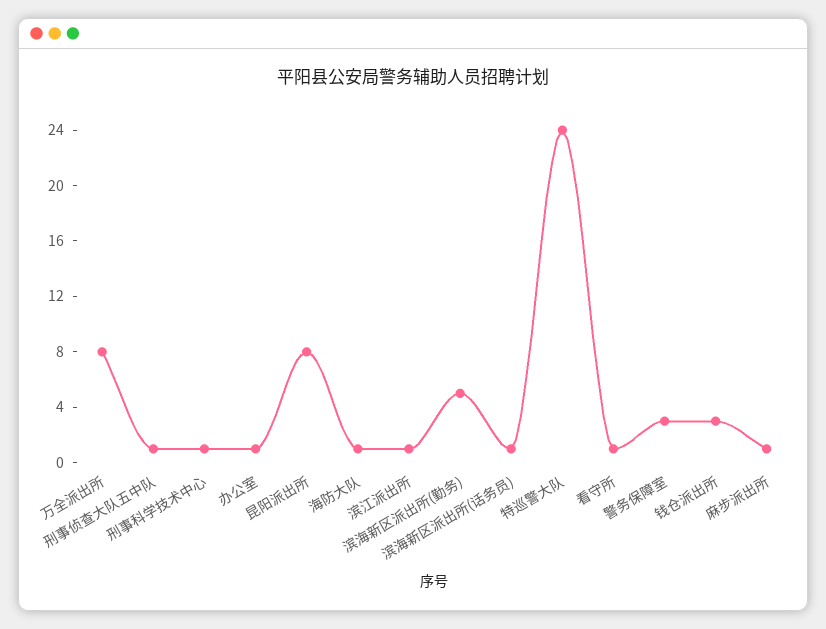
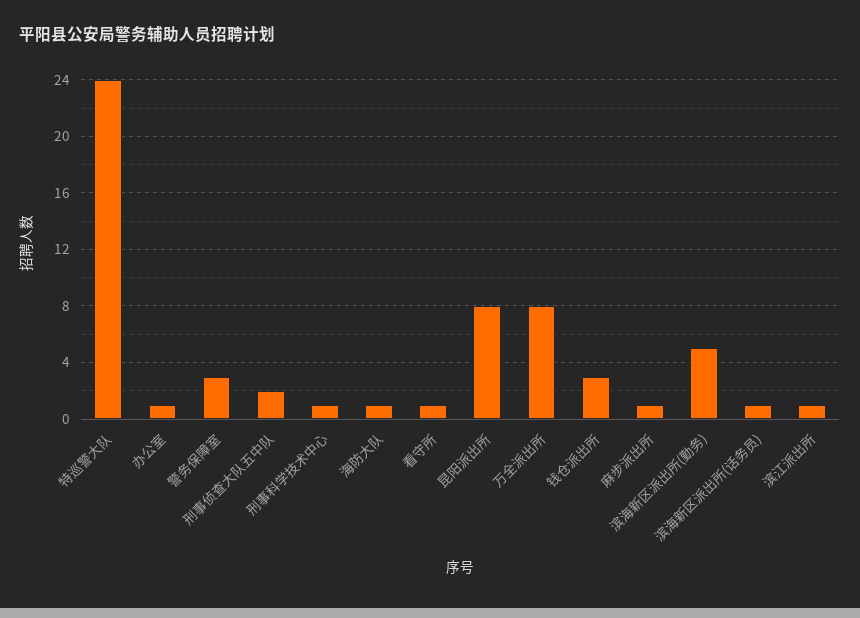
刑事侦查大队五中队: 1 -> 2

